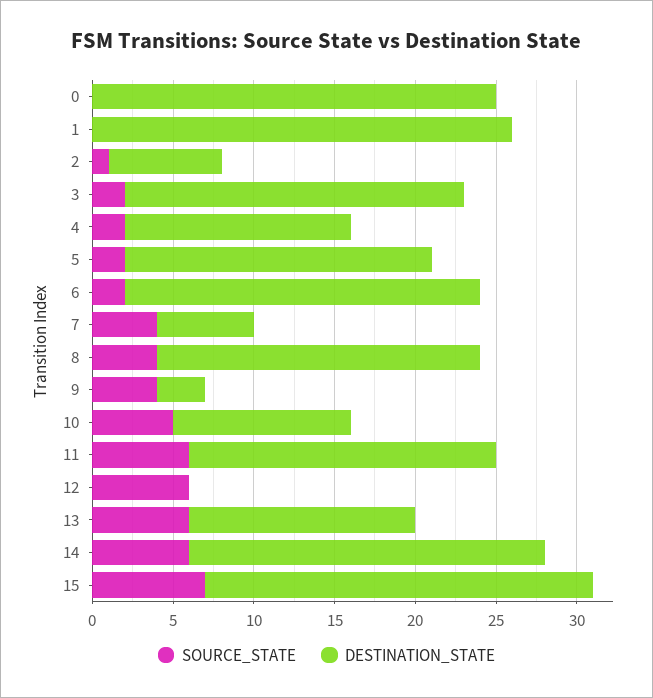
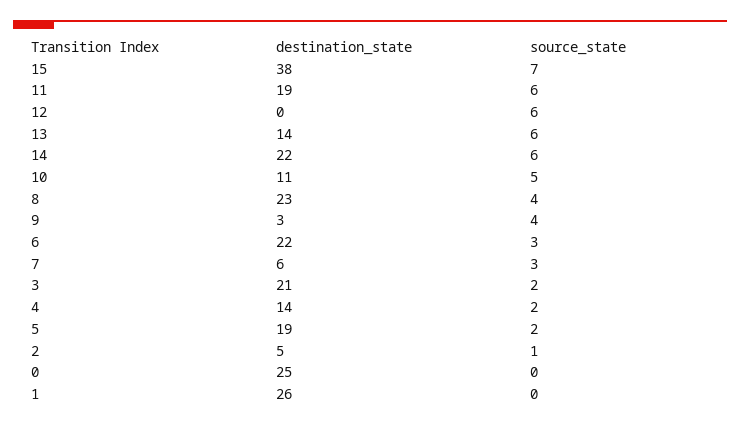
DESTINATION_STATE, 2: 7 -> 5
SOURCE_STATE, 6: 2 -> 3
SOURCE_STATE, 7: 4 -> 3
DESTINATION_STATE, 8: 20 -> 23
DESTINATION_STATE, 15: 24 -> 38

